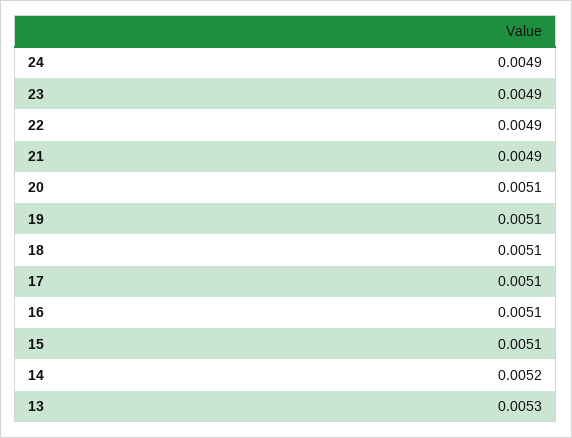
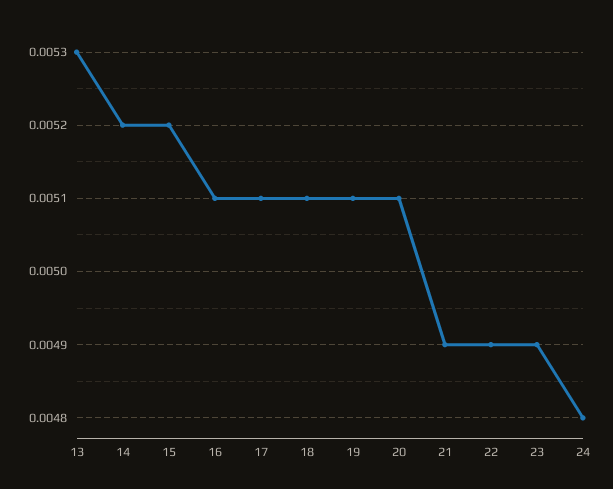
24: 0.0049 -> 0.0048
15: 0.0051 -> 0.0052

